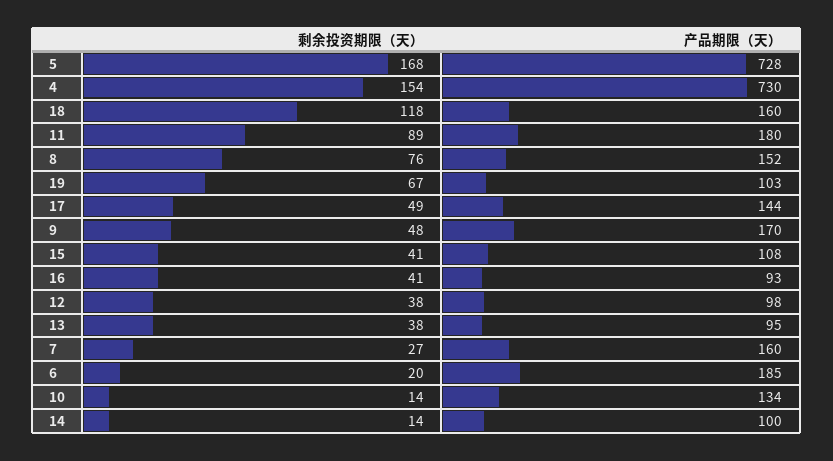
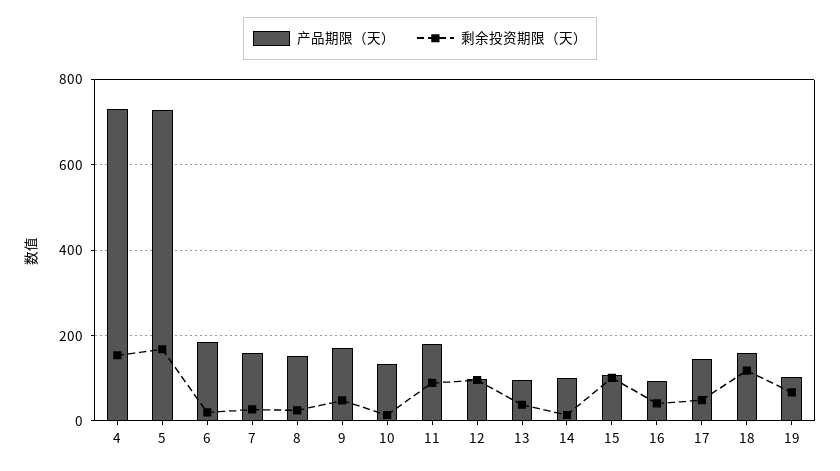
剩余投资期限（天）, 8: 76 -> 20
剩余投资期限（天）, 15: 41 -> 100
剩余投资期限（天）, 12: 38 -> 100

